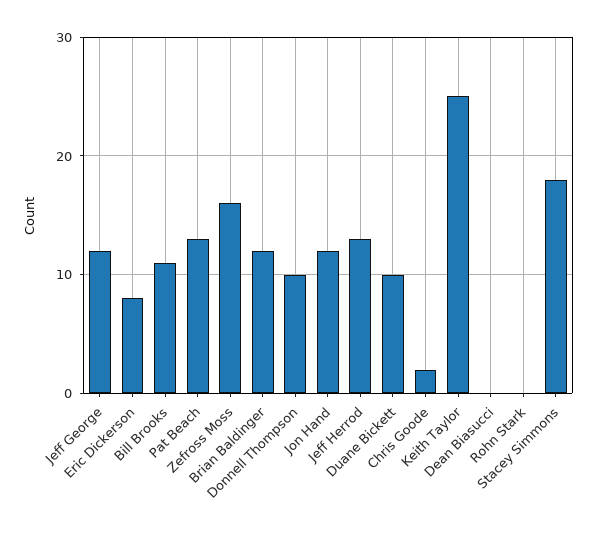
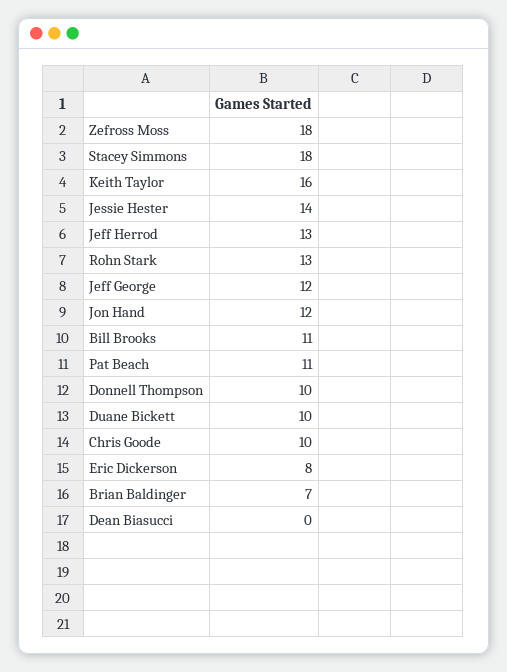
Pat Beach: 13 -> 11
Zefross Moss: 16 -> 18
Brian Baldinger: 12 -> 7
Chris Goode: 2 -> 10
Keith Taylor: 25 -> 16
Rohn Stark: 0 -> 13
Jessie Hester: none -> 14

